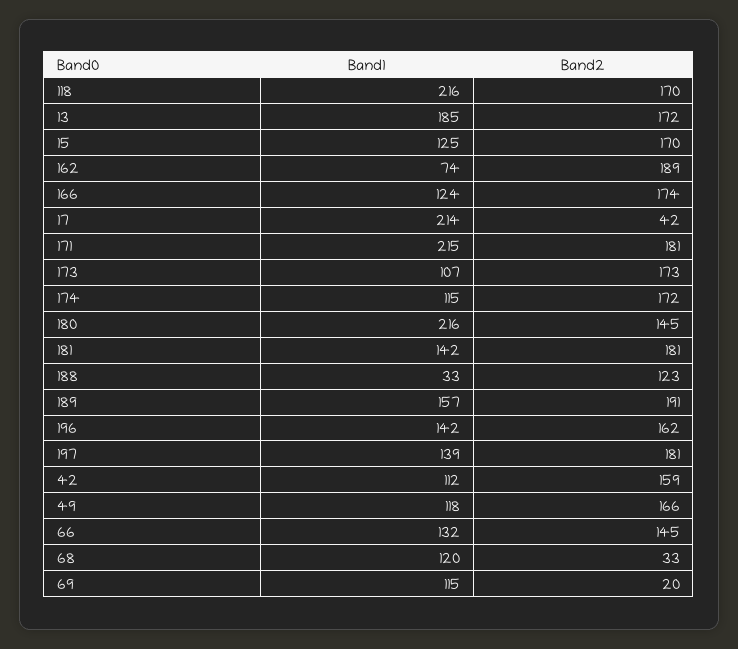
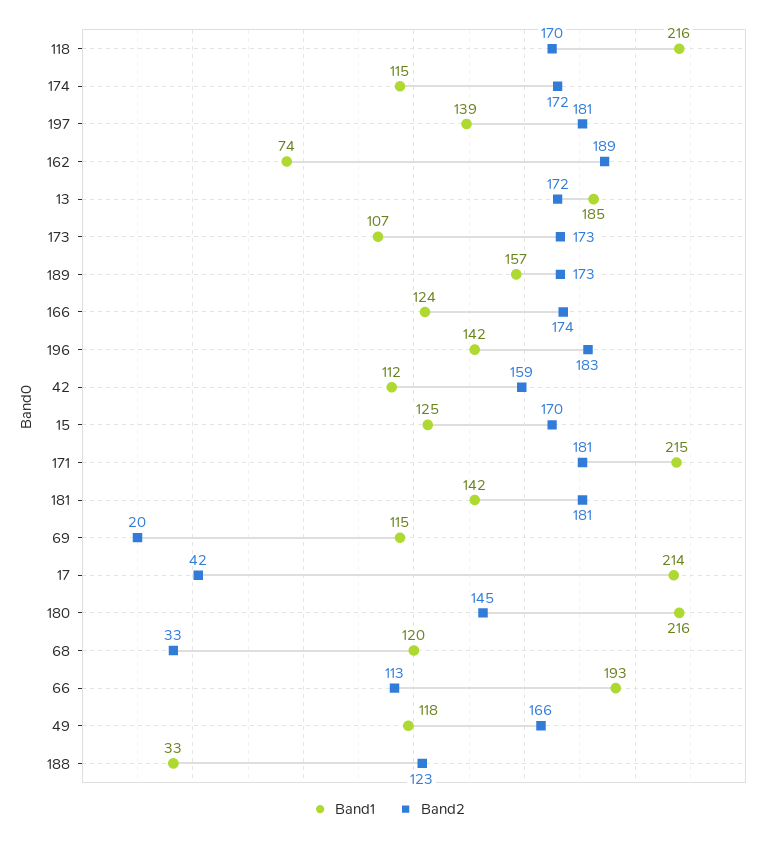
Band2, 189: 191 -> 173
Band2, 196: 162 -> 183
Band1, 66: 132 -> 193
Band2, 66: 145 -> 113

